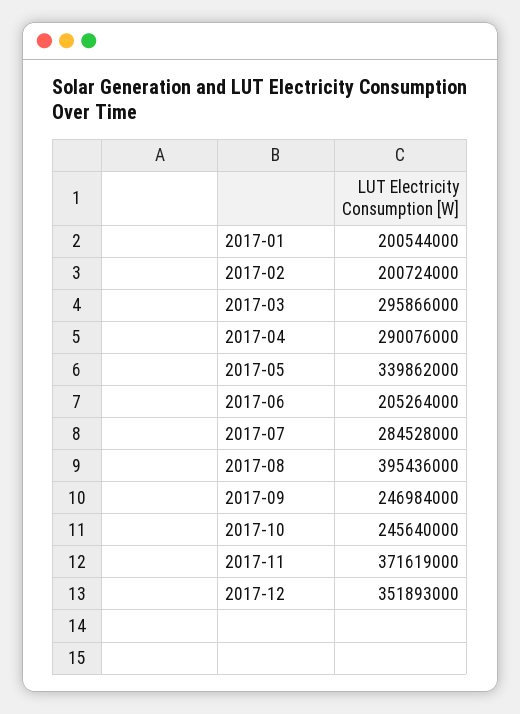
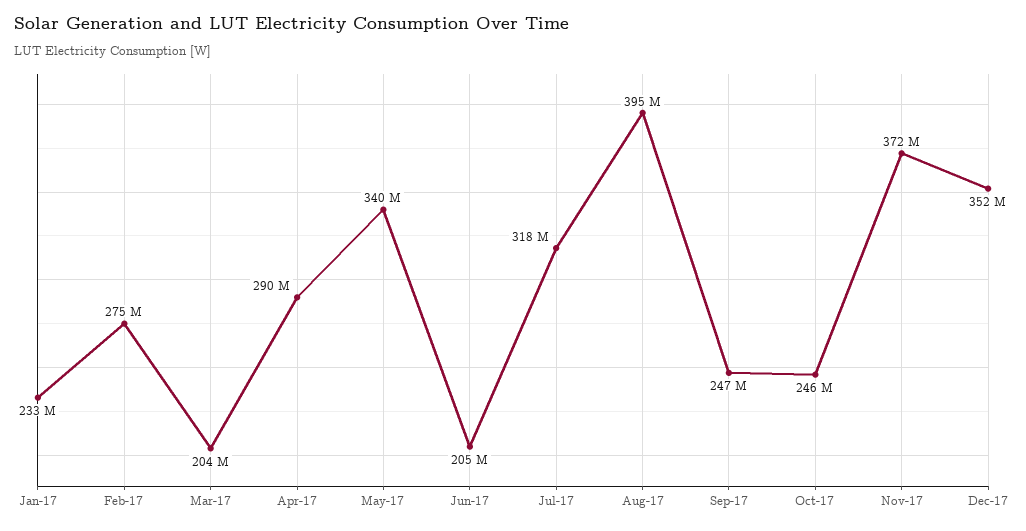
2017-01: 200544000 -> 233000000
2017-02: 200724000 -> 275000000
2017-03: 295866000 -> 204000000
2017-07: 284528000 -> 318000000

